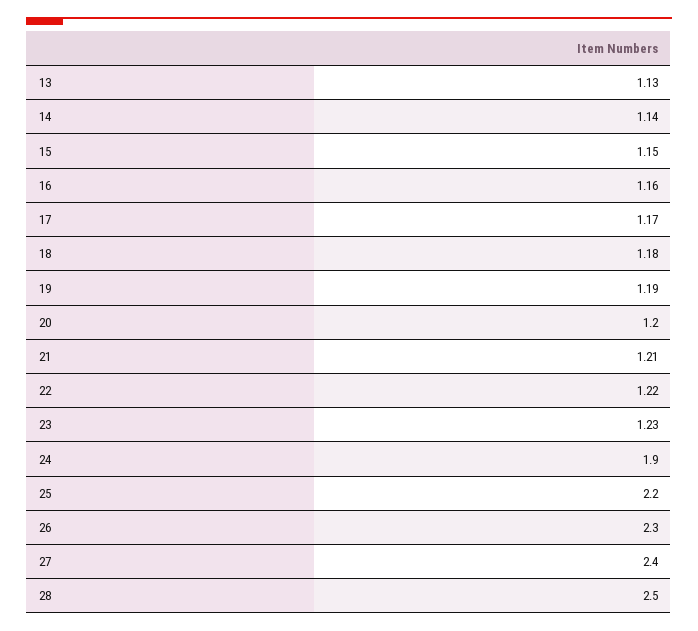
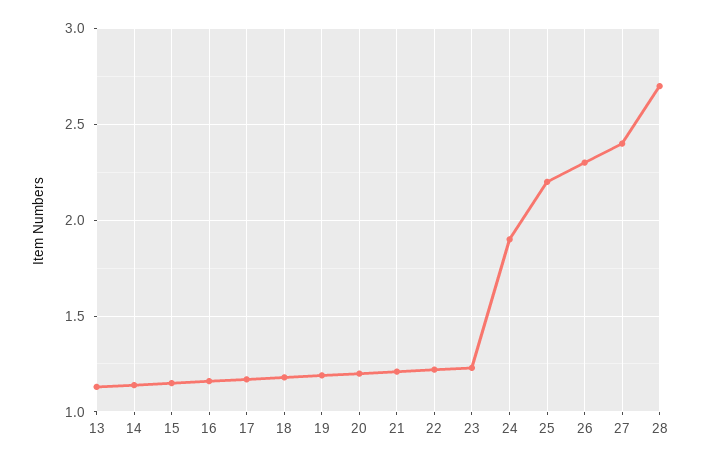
28: 2.5 -> 2.7

